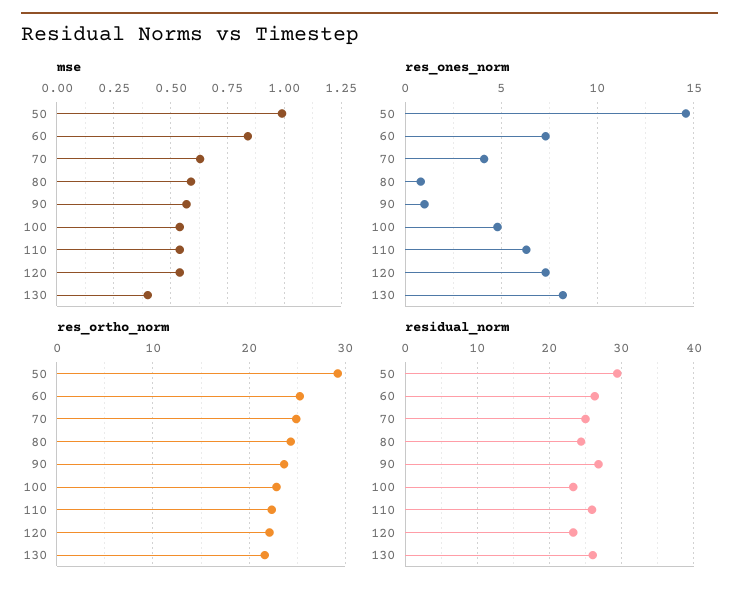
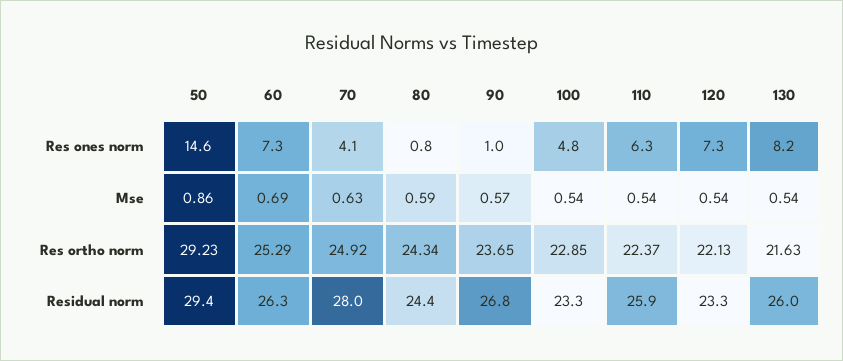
mse, 50: 1 -> 0.86
mse, 60: 0.85 -> 0.69
mse, 130: 0.4 -> 0.54
residual_norm, 70: 25 -> 28

